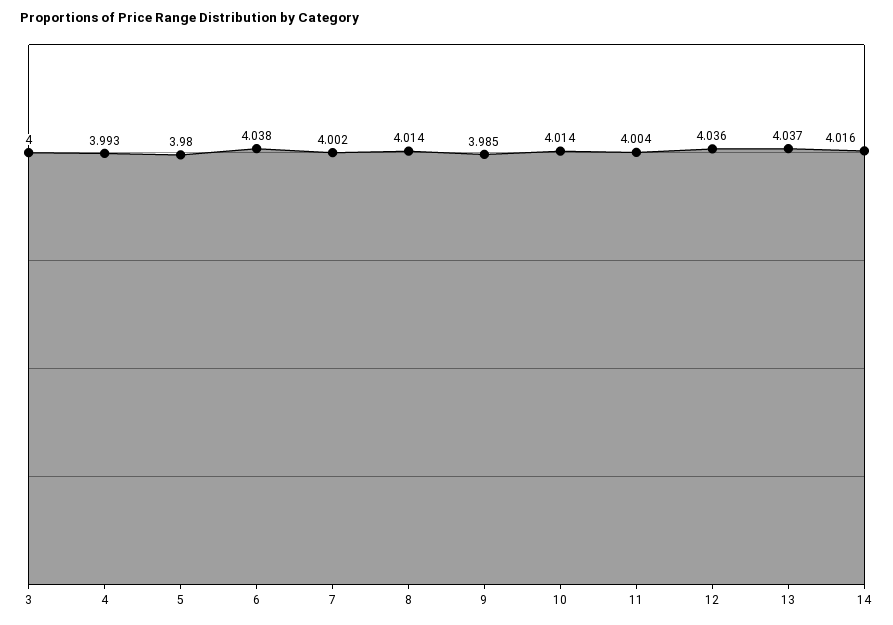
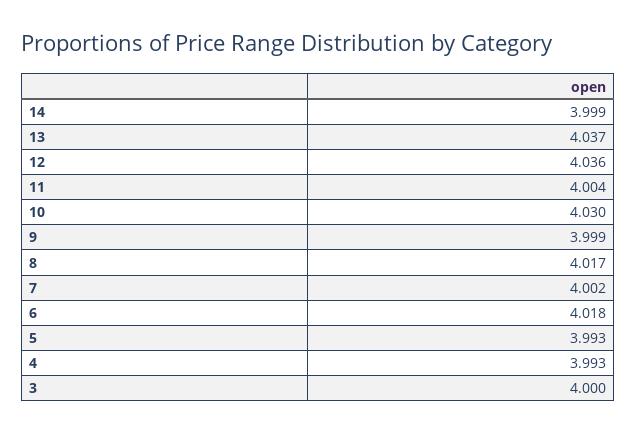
5: 3.98 -> 3.993
6: 4.038 -> 4.018
8: 4.014 -> 4.017
9: 3.985 -> 3.999
10: 4.014 -> 4.03
14: 4.016 -> 3.999

